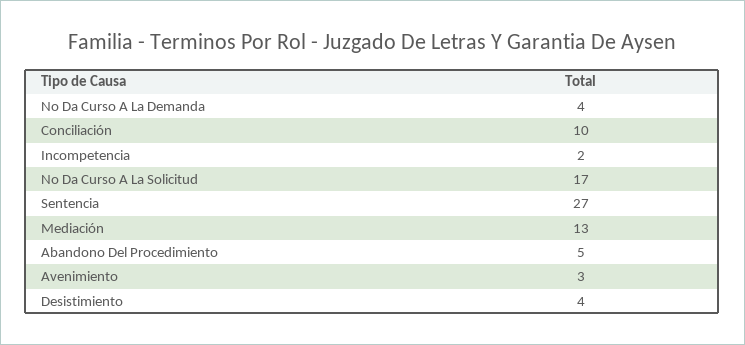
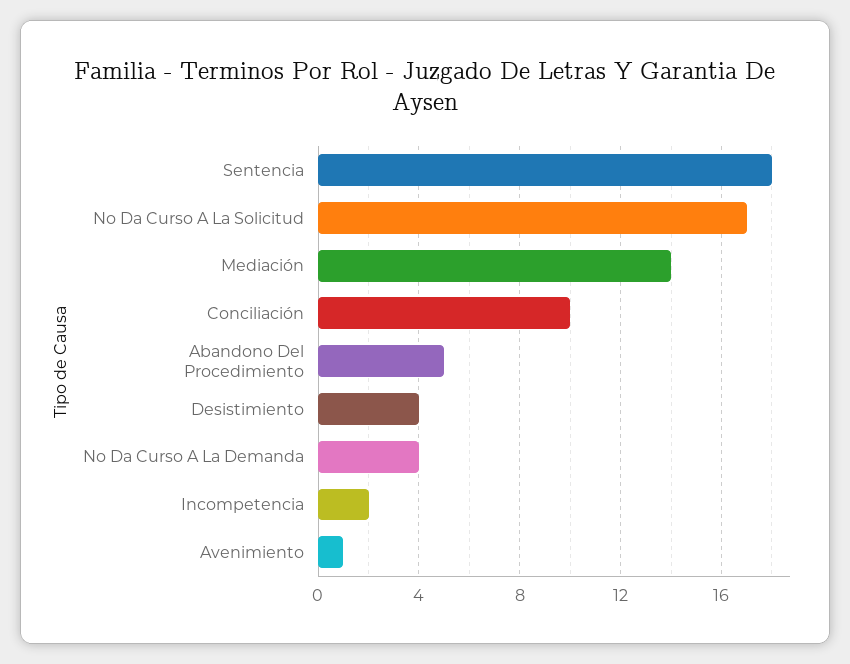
Sentencia: 27 -> 18
Mediación: 13 -> 14
Avenimiento: 3 -> 1

